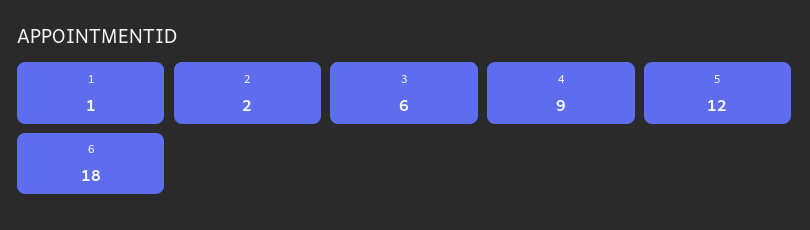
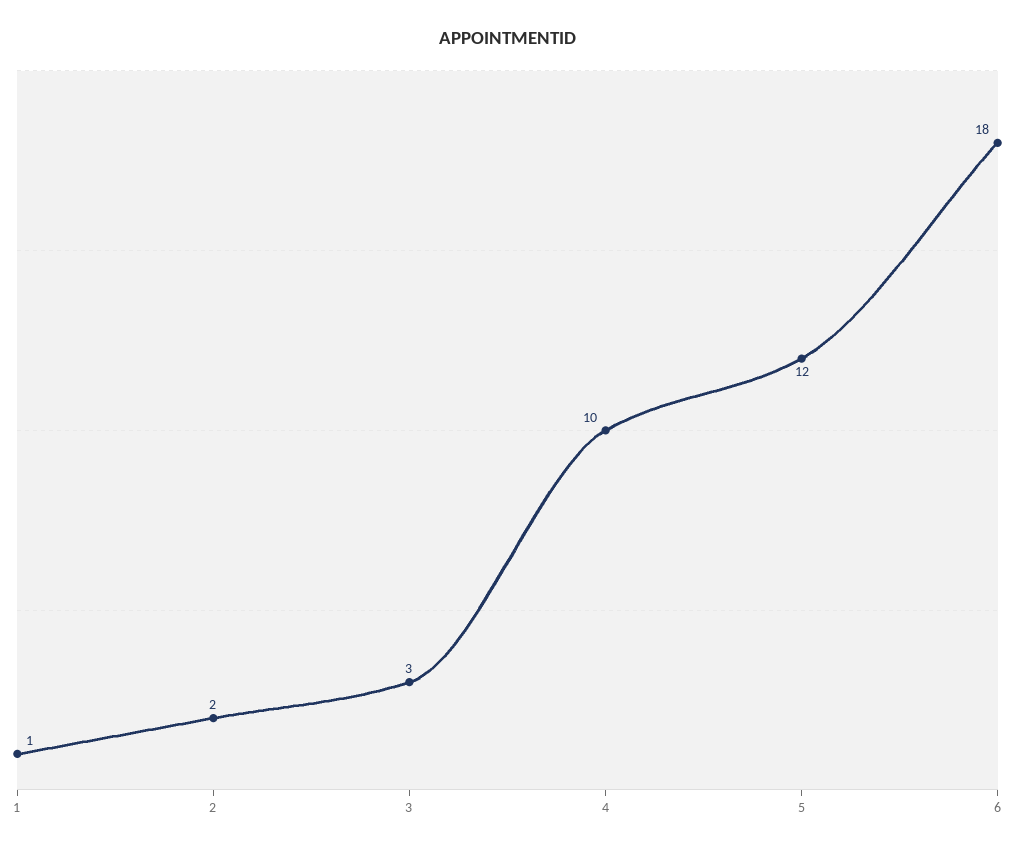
3: 6 -> 3
4: 9 -> 10

